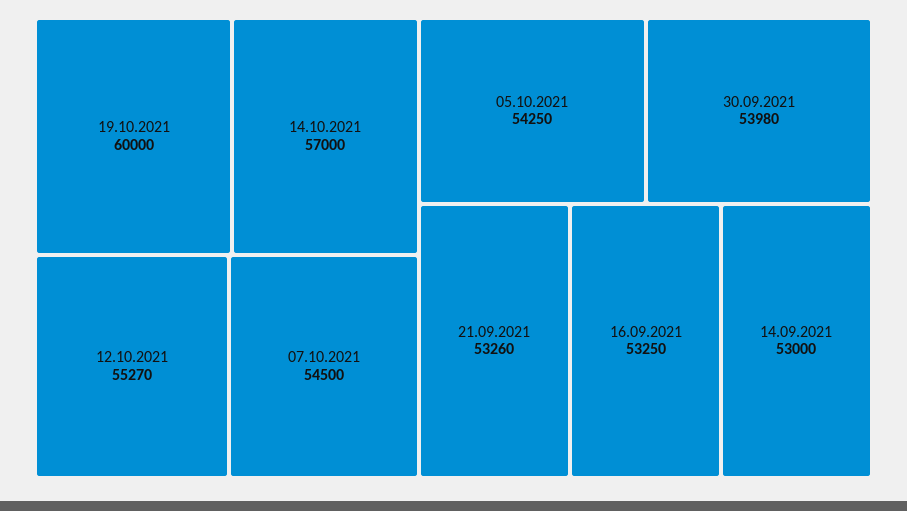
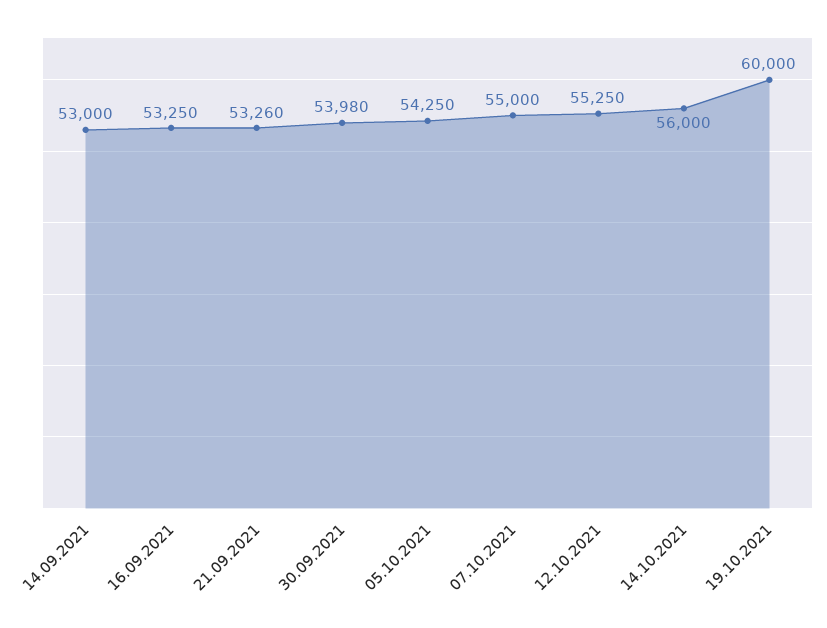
14.10.2021: 57000 -> 56000
12.10.2021: 55270 -> 55250
07.10.2021: 54500 -> 55000

